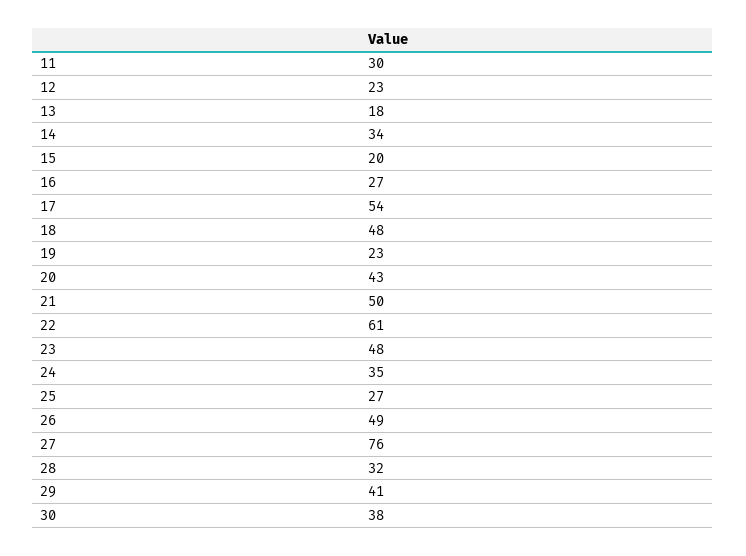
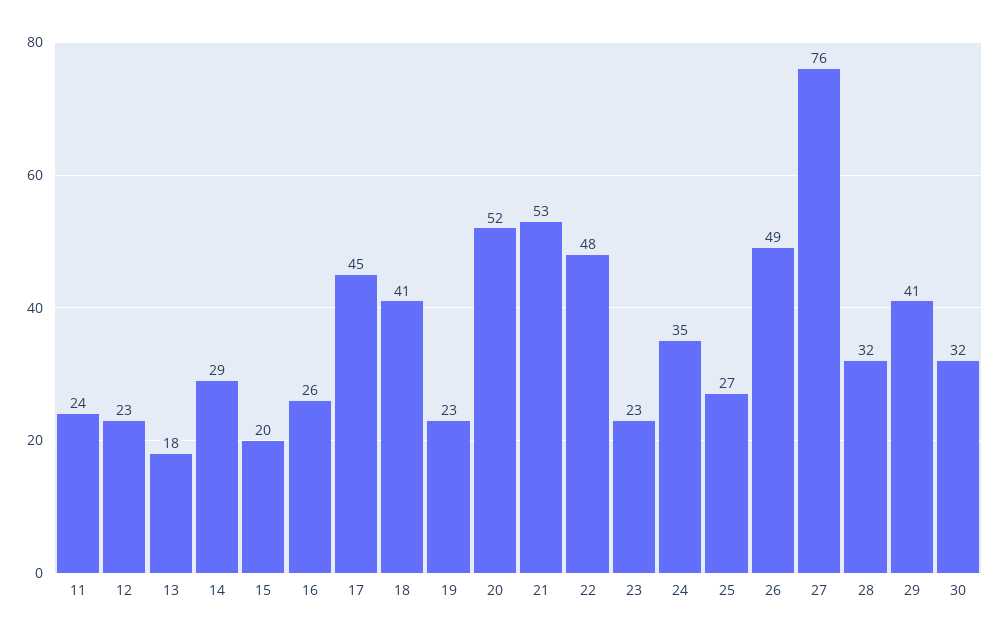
11: 30 -> 24
14: 34 -> 29
16: 27 -> 26
17: 54 -> 45
18: 48 -> 41
20: 43 -> 52
21: 50 -> 53
22: 61 -> 48
23: 48 -> 23
30: 38 -> 32

